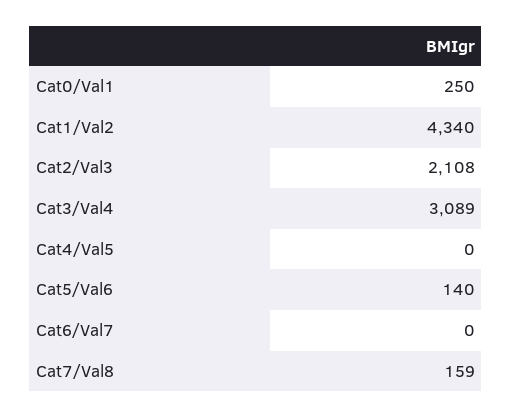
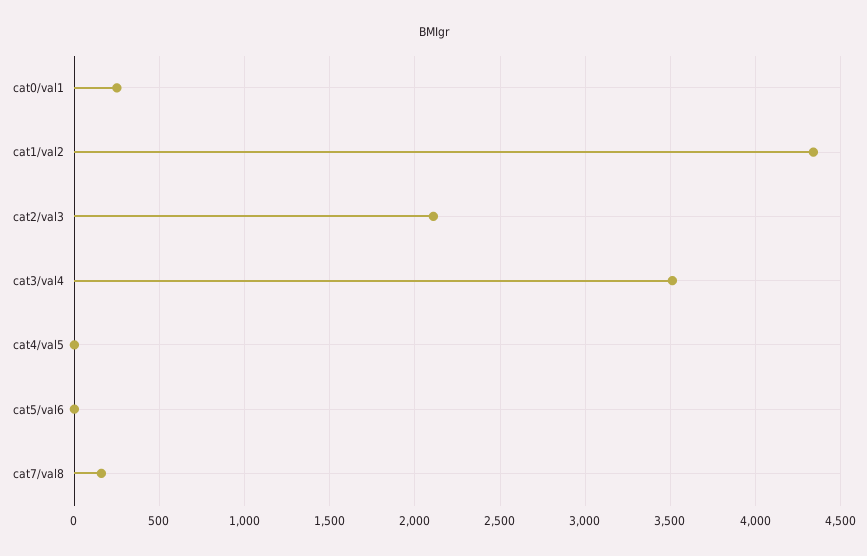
Cat3/Val4: 3089 -> 3500
Cat5/Val6: 140 -> 0
Cat6/Val7: 0 -> none

